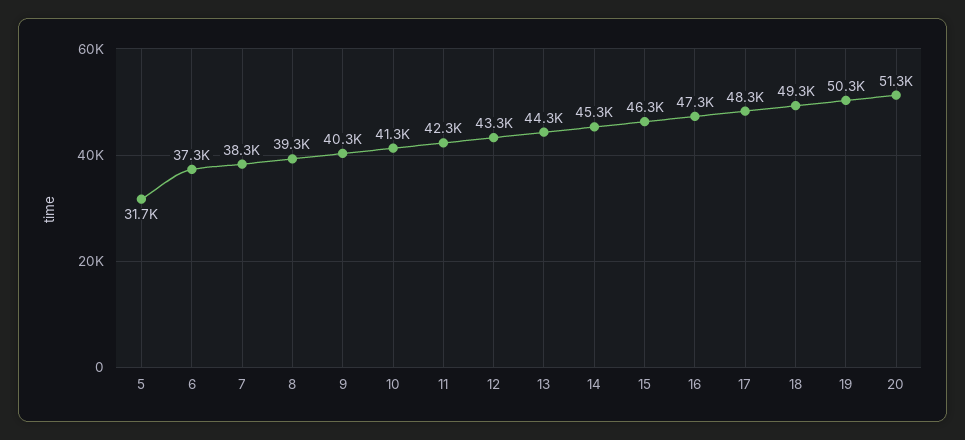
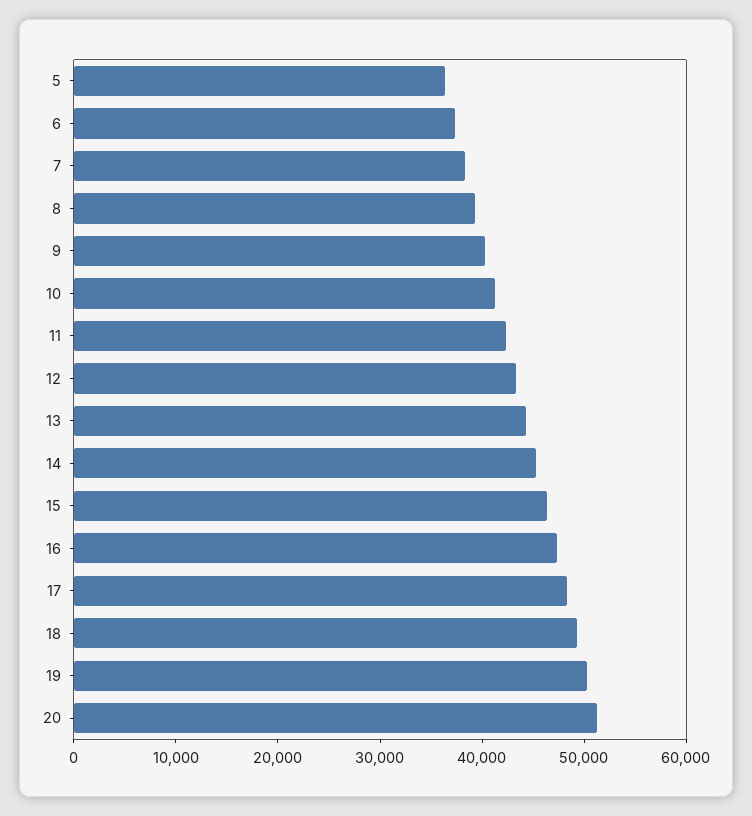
5: 31700 -> 36000

